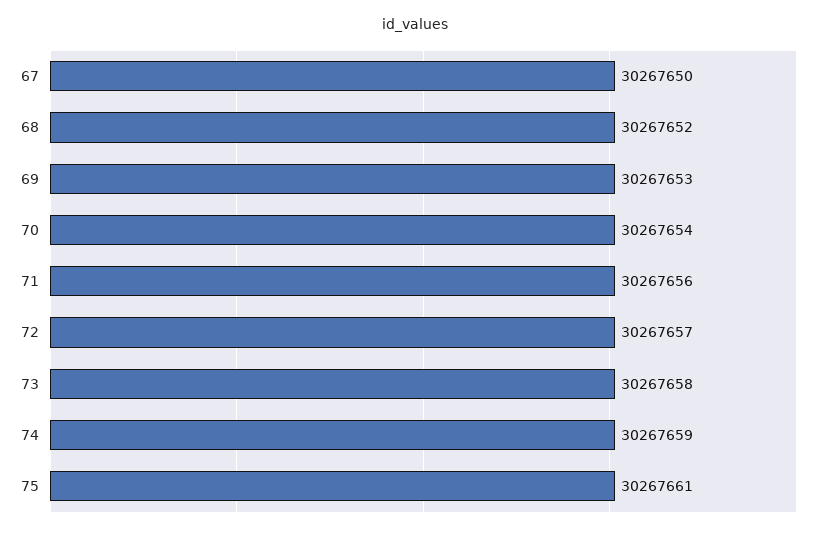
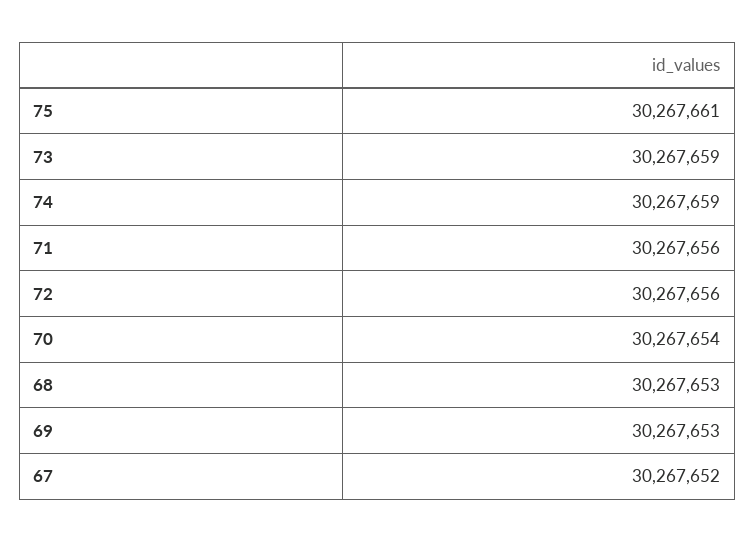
67: 30267650 -> 30267652
68: 30267652 -> 30267653
72: 30267657 -> 30267656
73: 30267658 -> 30267659

